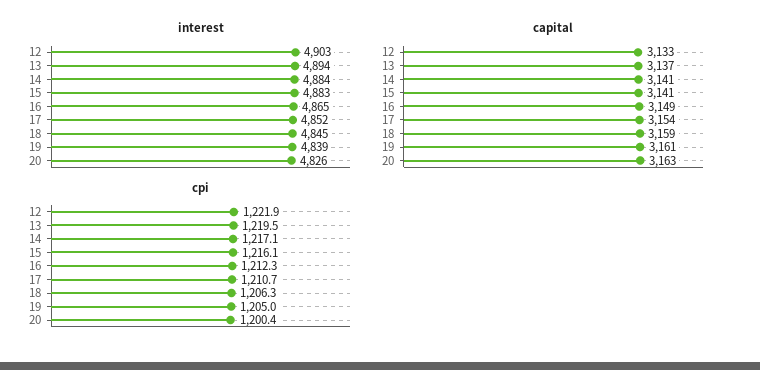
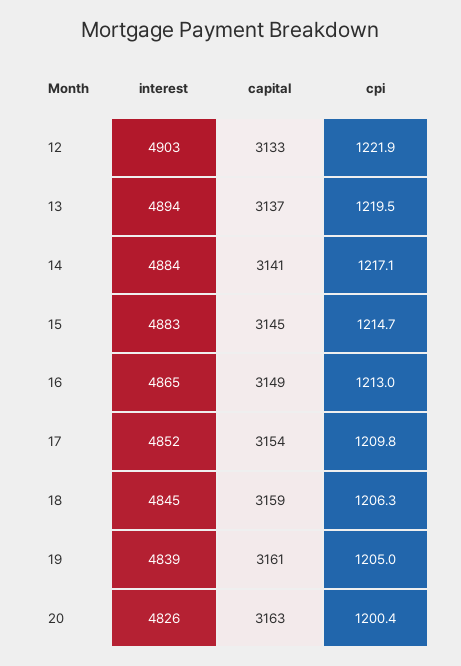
capital, 15: 3141 -> 3145
cpi, 15: 1216.1 -> 1214.7
cpi, 16: 1212.3 -> 1213
cpi, 17: 1210.7 -> 1209.8

